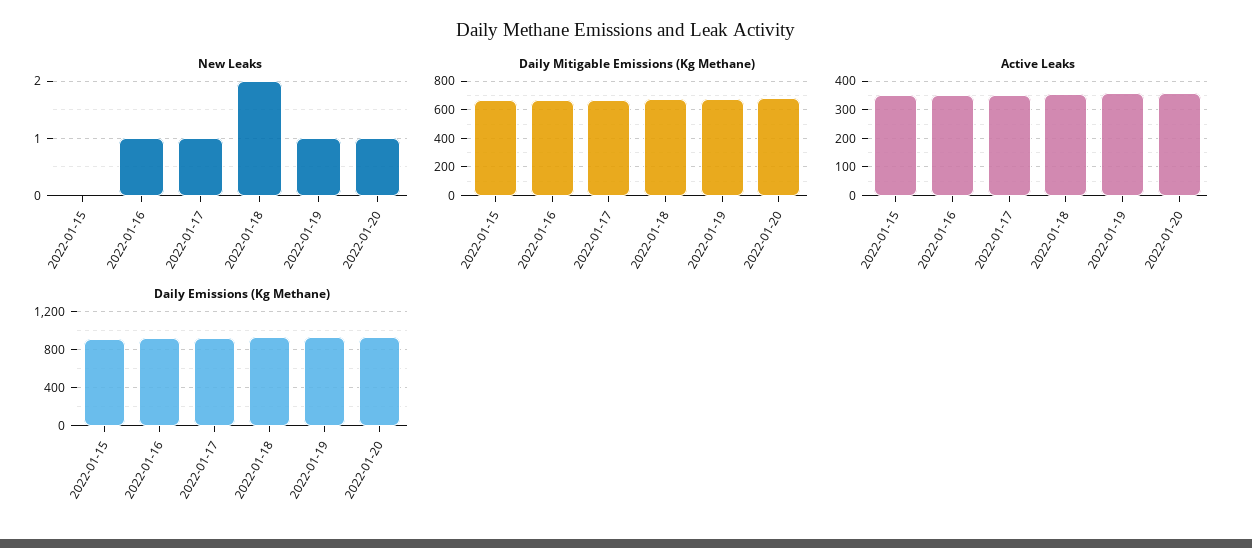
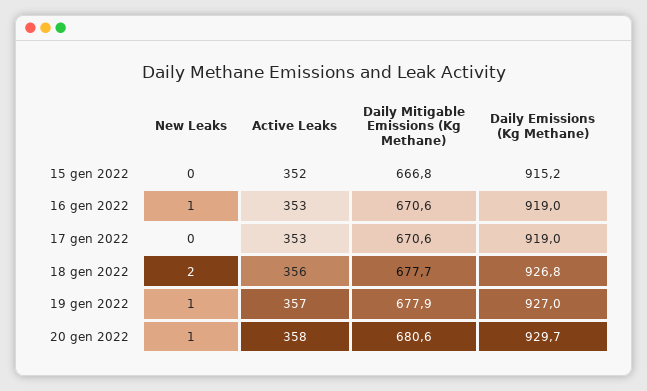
New Leaks, 2022-01-17: 1 -> 0

